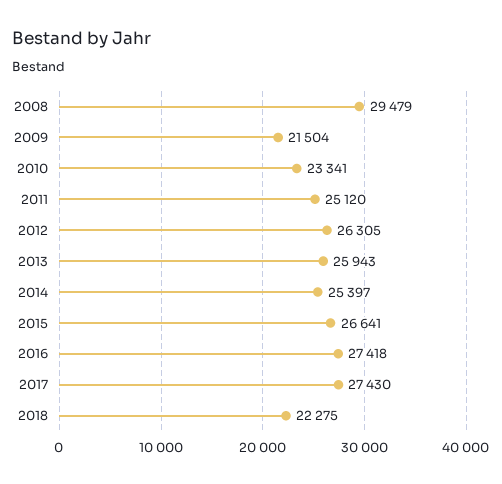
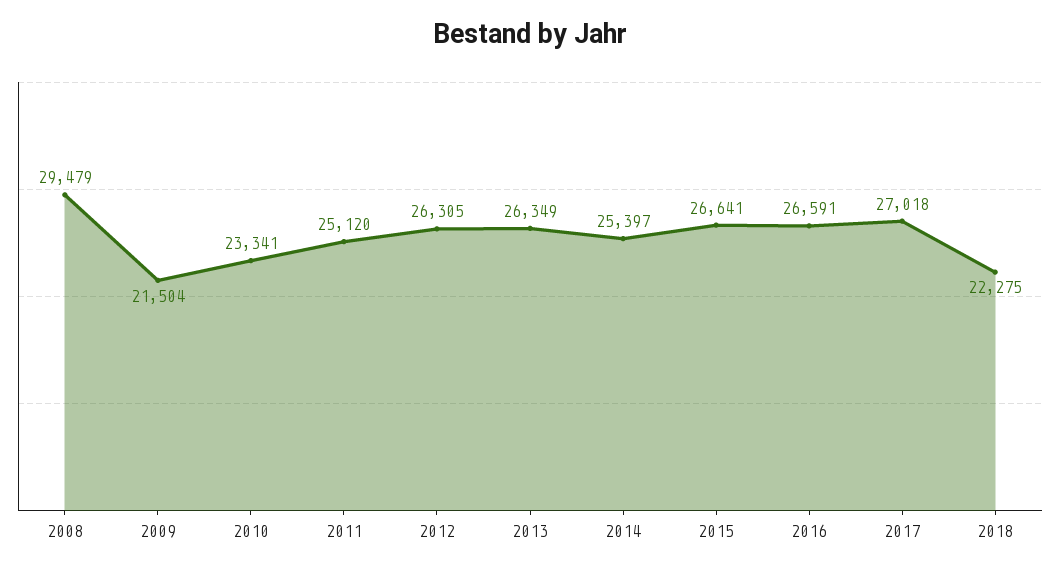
2013: 25943 -> 26349
2016: 27418 -> 26591
2017: 27430 -> 27018

